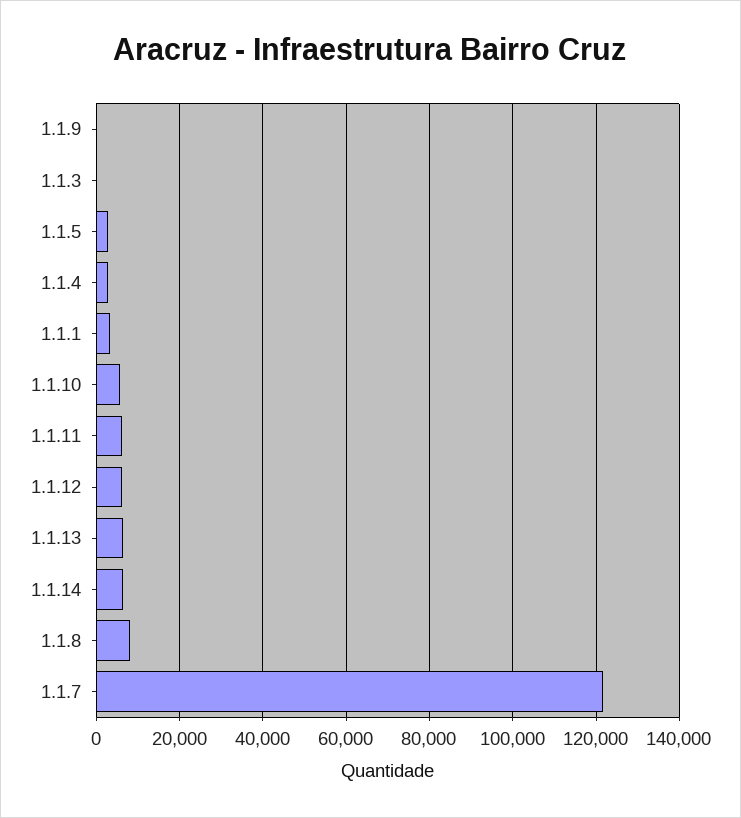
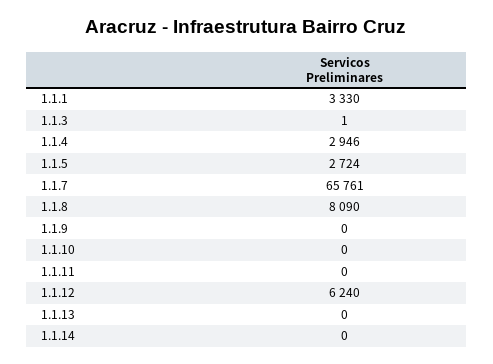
1.1.10: 6000 -> 0
1.1.11: 6000 -> 0
1.1.13: 6000 -> 0
1.1.14: 6000 -> 0
1.1.7: 122000 -> 65761

